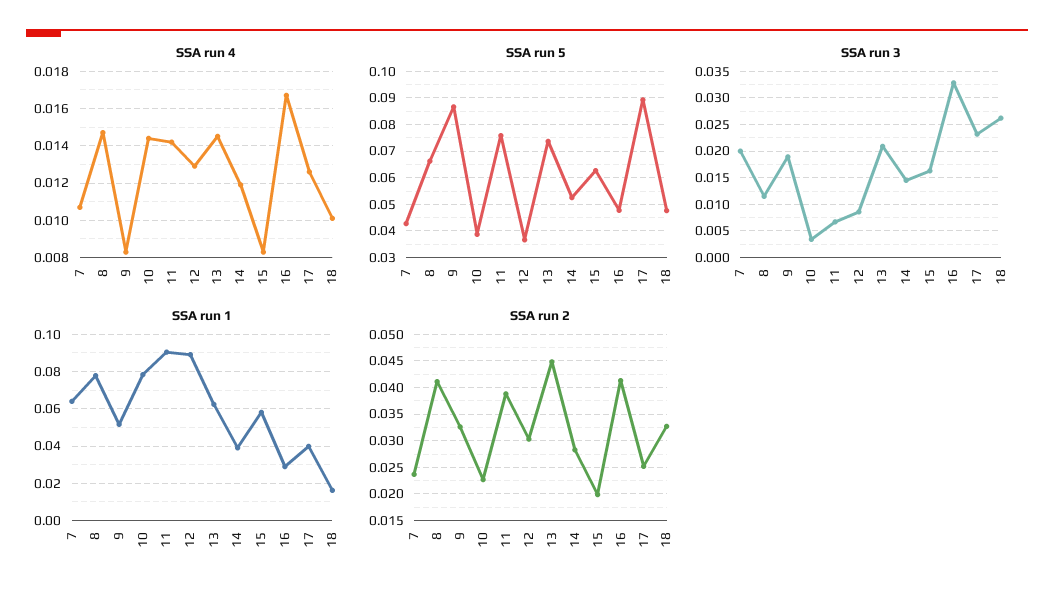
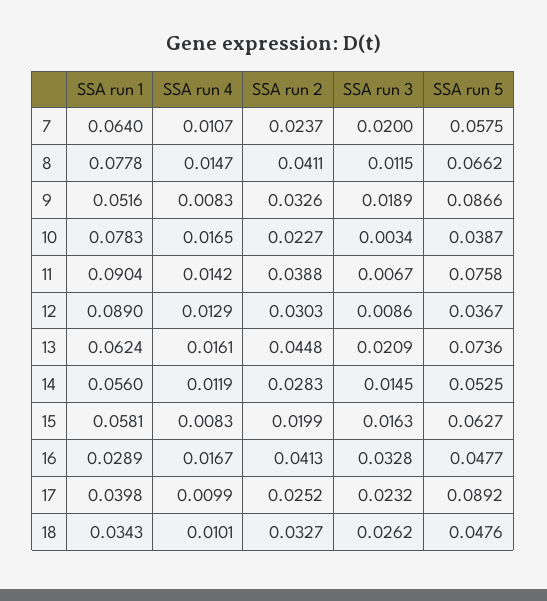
SSA run 4, 10: 0.0145 -> 0.0165
SSA run 4, 13: 0.0145 -> 0.0161
SSA run 4, 17: 0.0125 -> 0.0099
SSA run 5, 7: 0.0425 -> 0.0575
SSA run 1, 14: 0.04 -> 0.056
SSA run 1, 18: 0.015 -> 0.0343

